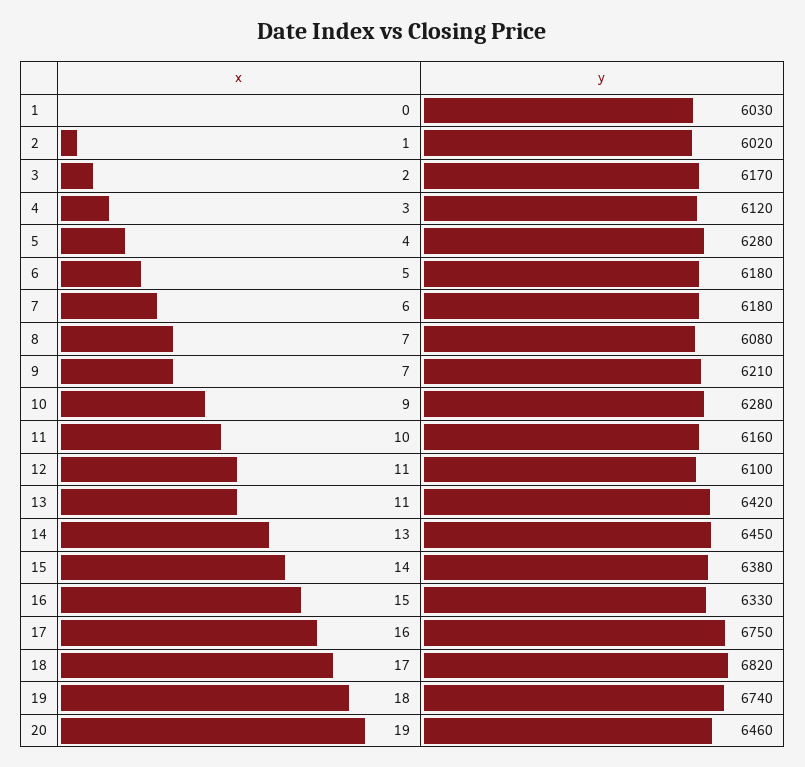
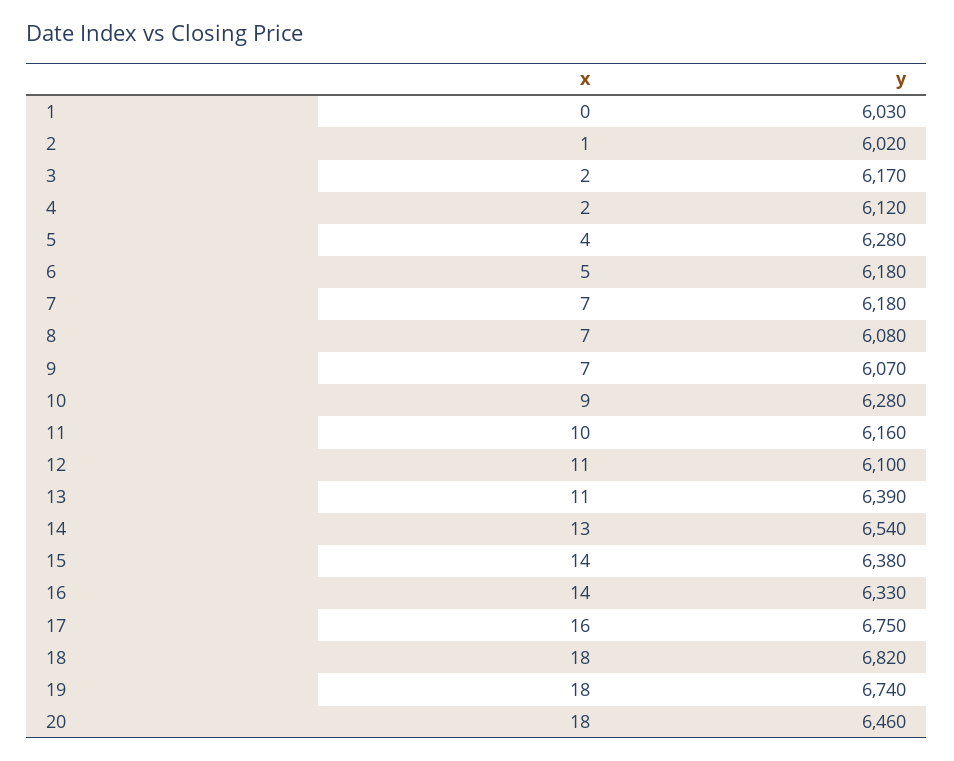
x, 4: 3 -> 2
x, 7: 6 -> 7
y, 9: 6210 -> 6070
y, 13: 6420 -> 6390
y, 14: 6450 -> 6540
x, 16: 15 -> 14
x, 18: 17 -> 18
x, 20: 19 -> 18

